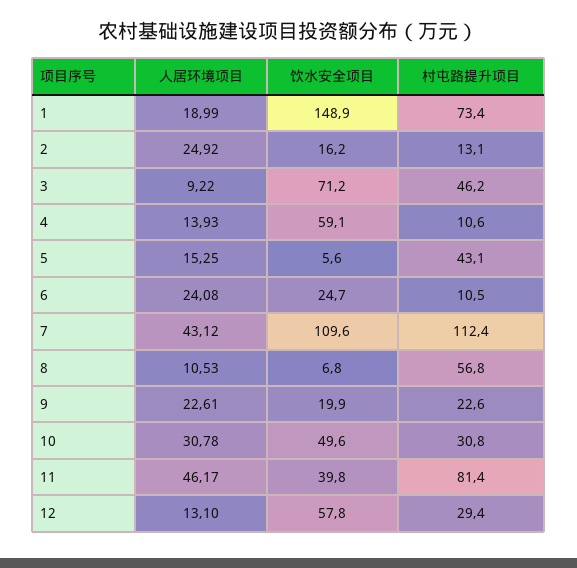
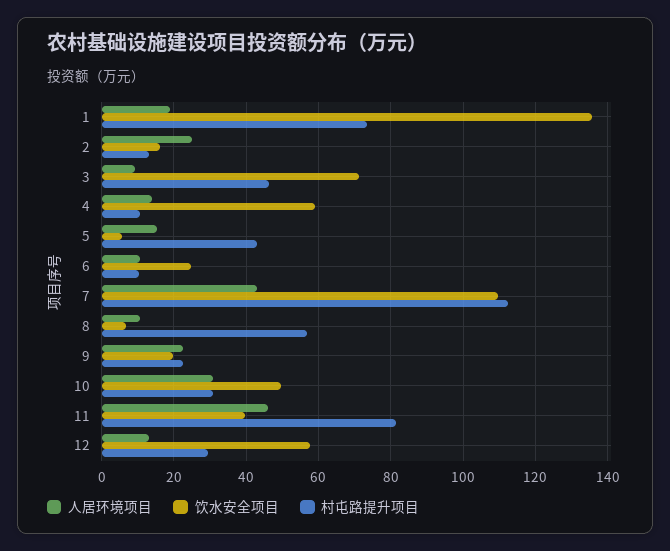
饮水安全项目, 1: 148.9 -> 136
人居环境项目, 6: 24.08 -> 10

